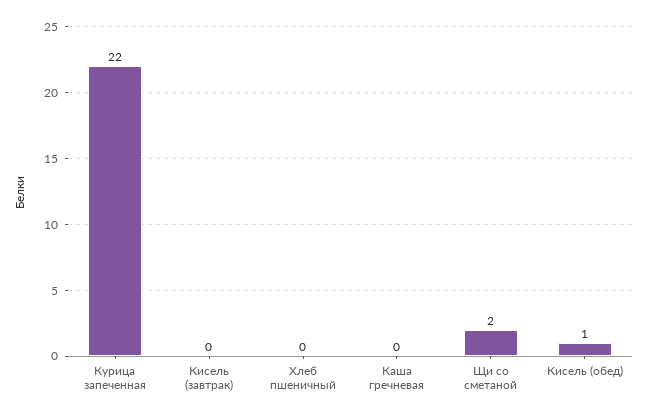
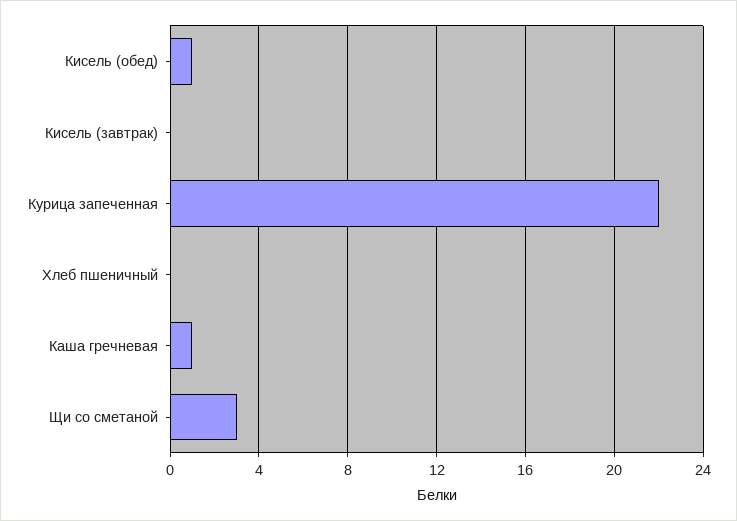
Каша гречневая: 0 -> 1
Щи со сметаной: 2 -> 3

